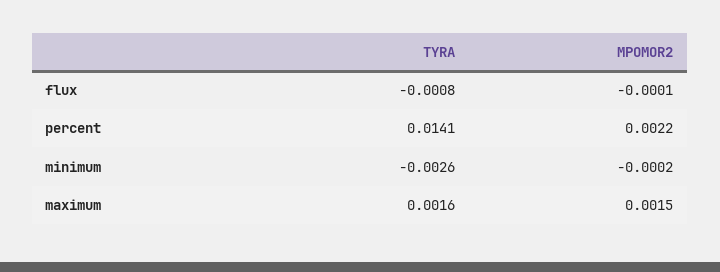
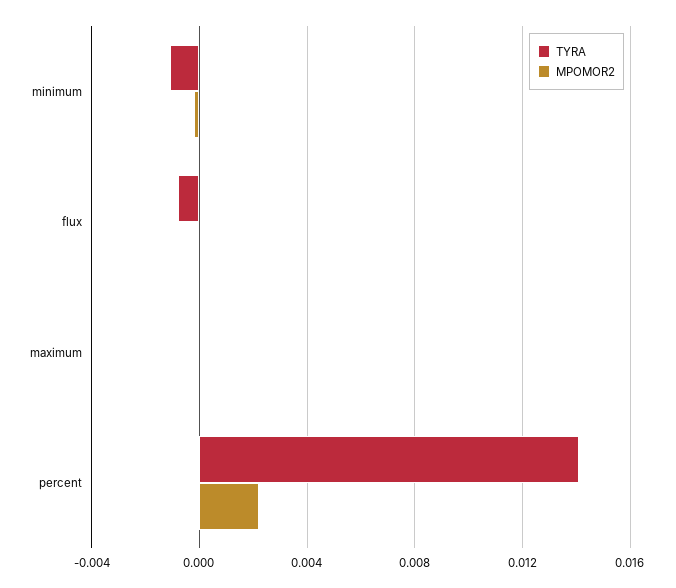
TYRA, minimum: -0.0026 -> -0.001
TYRA, maximum: 0.0016 -> 0
MPOMOR2, maximum: 0.0015 -> 0

